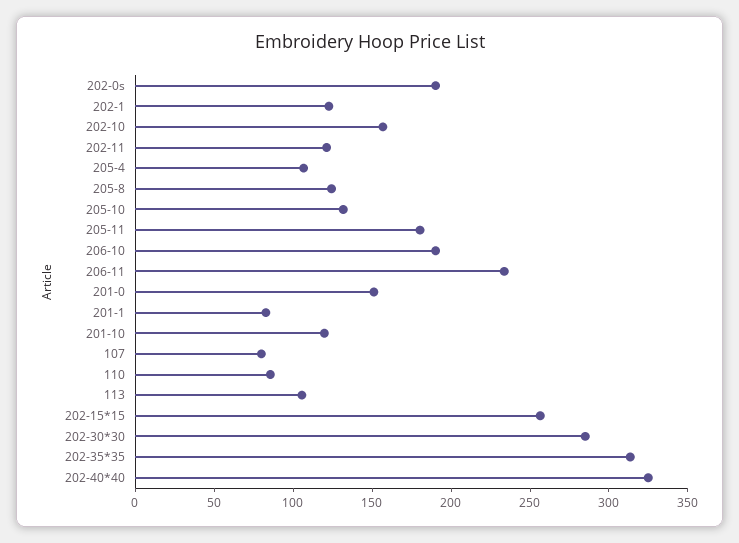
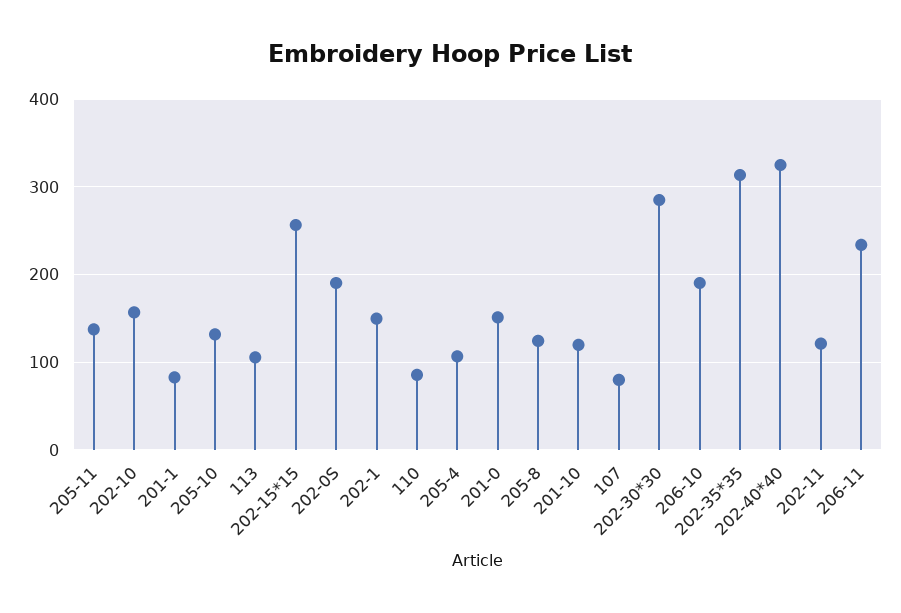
202-1: 120 -> 150
205-11: 180 -> 140

